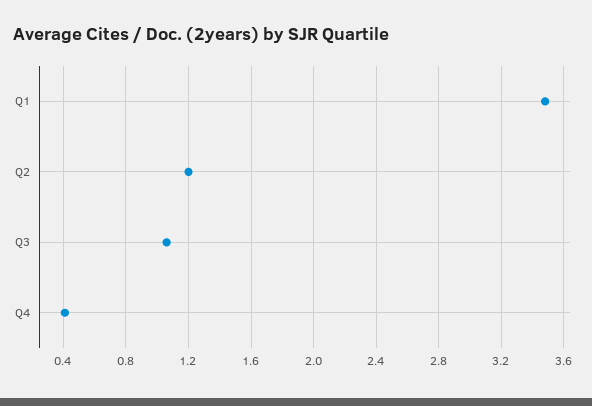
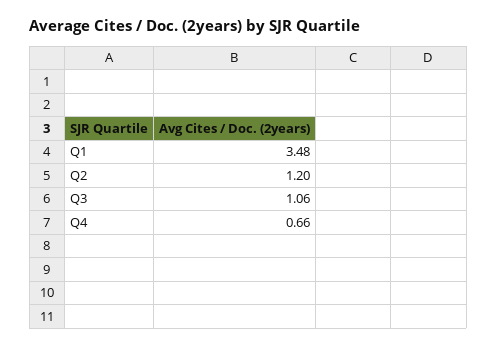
Q4: 0.4 -> 0.66

